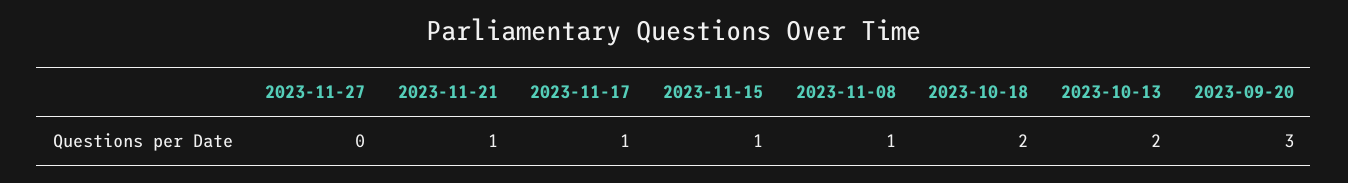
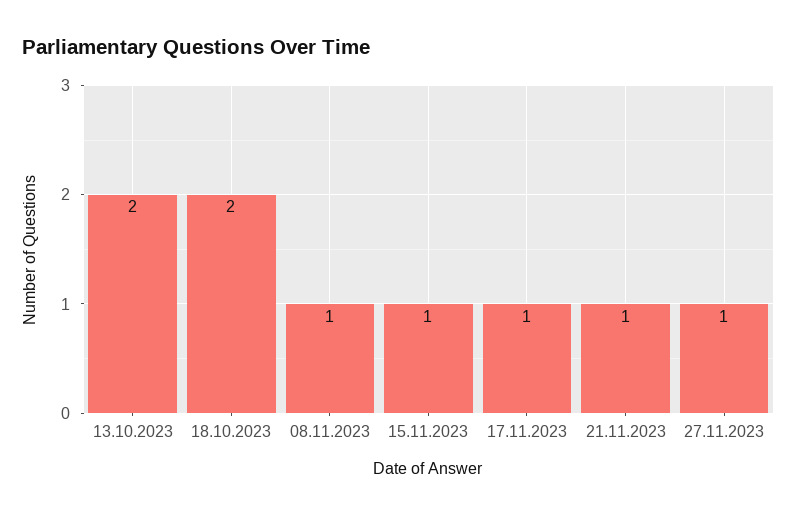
2023-11-27: 0 -> 1
2023-09-20: 3 -> none

